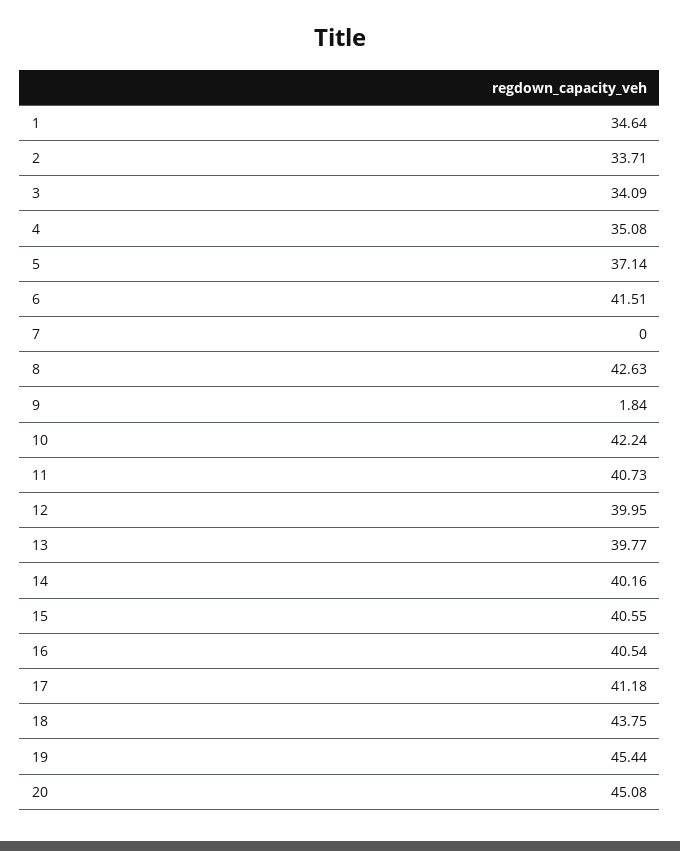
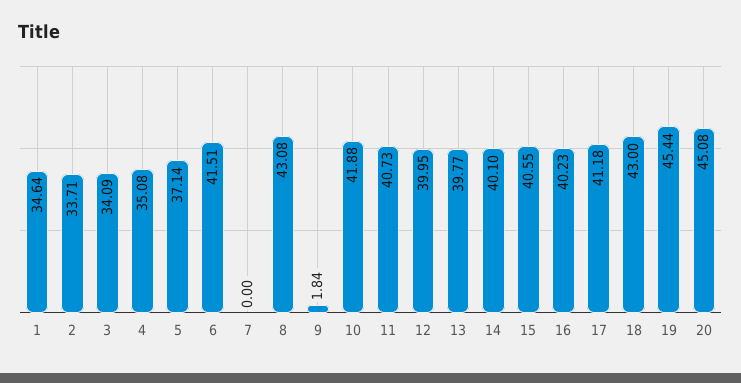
8: 42.63 -> 43.08
10: 42.24 -> 41.88
14: 40.16 -> 40.1
16: 40.54 -> 40.23
18: 43.75 -> 43

